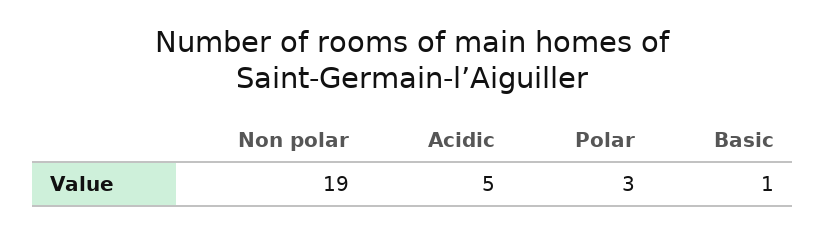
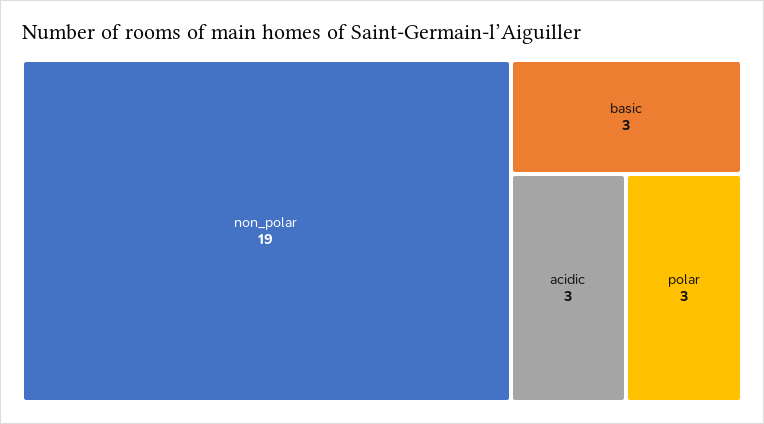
Acidic: 5 -> 3
Basic: 1 -> 3

